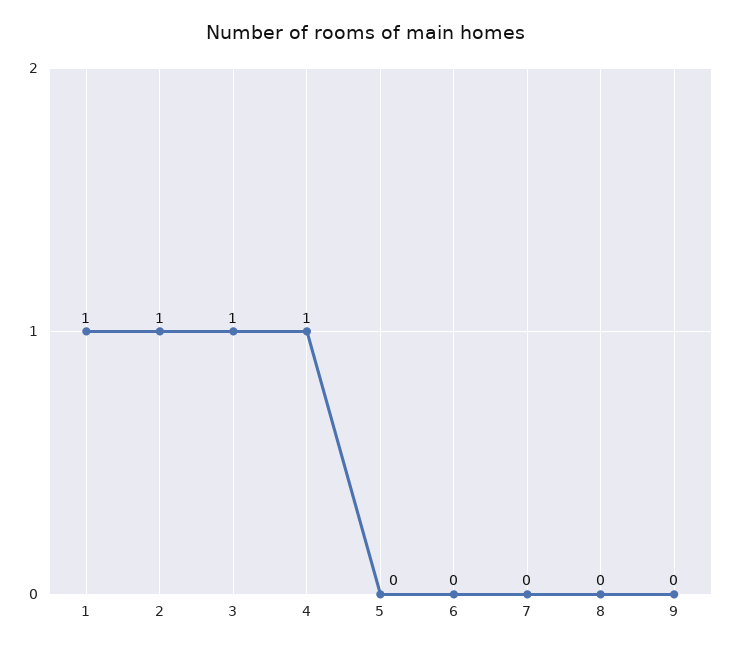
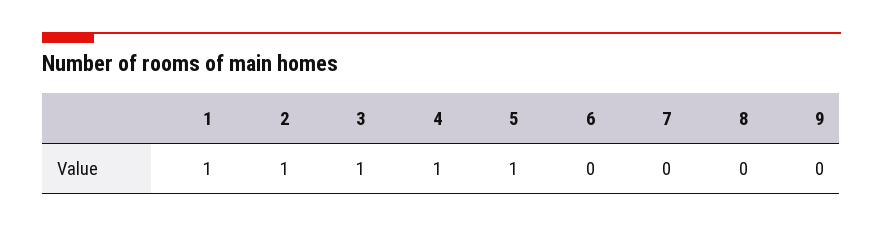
5: 0 -> 1

